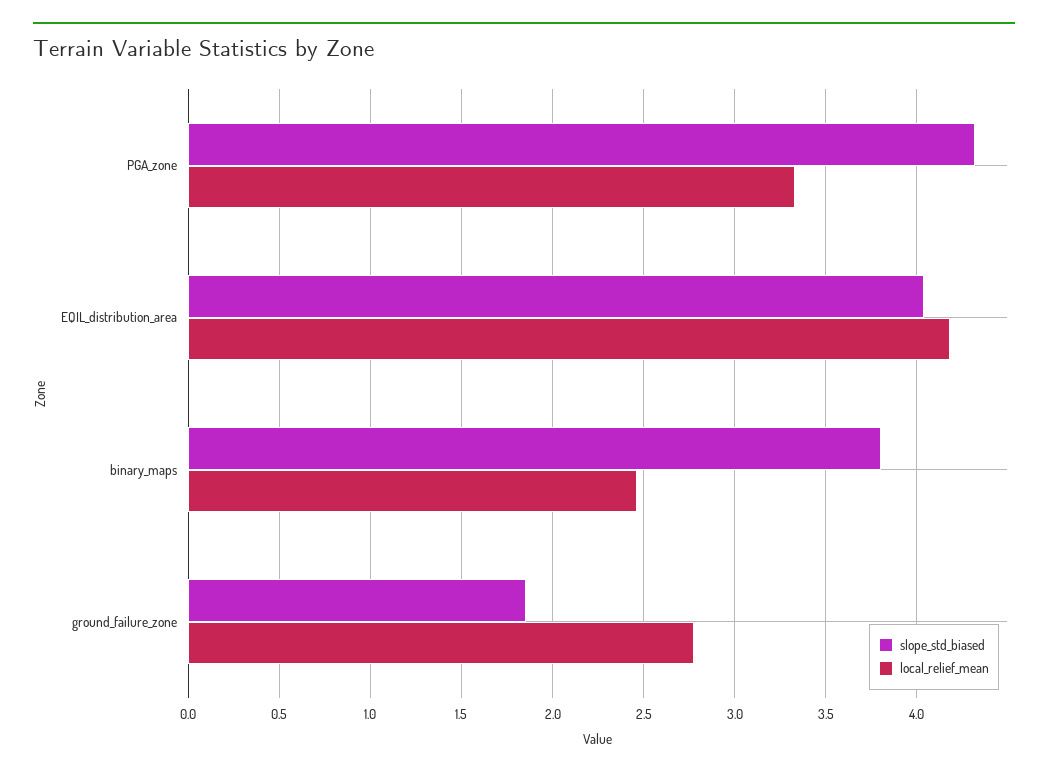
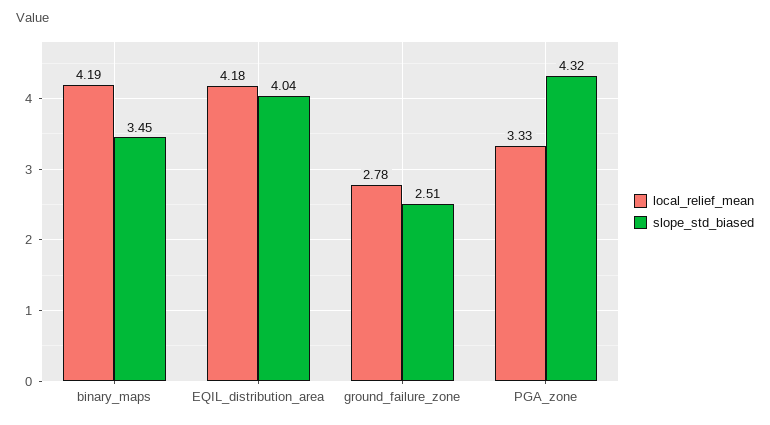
slope_std_biased, binary_maps: 3.8 -> 3.45
local_relief_mean, binary_maps: 2.45 -> 4.19
slope_std_biased, ground_failure_zone: 1.85 -> 2.51

